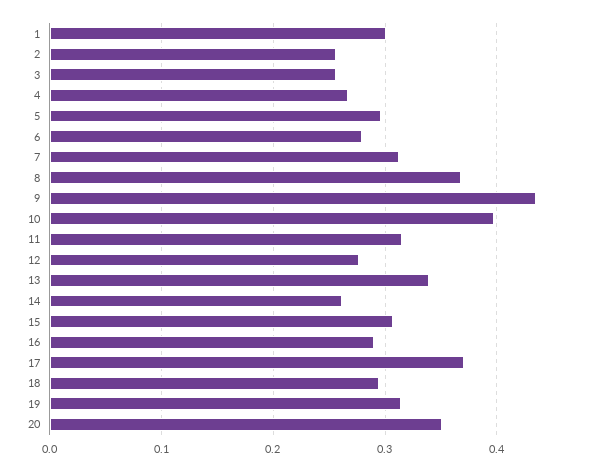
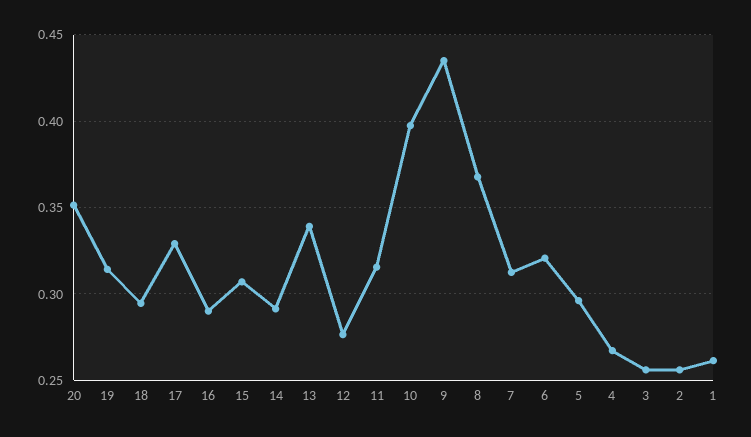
1: 0.3 -> 0.26
6: 0.28 -> 0.32
14: 0.26 -> 0.29
17: 0.37 -> 0.33

